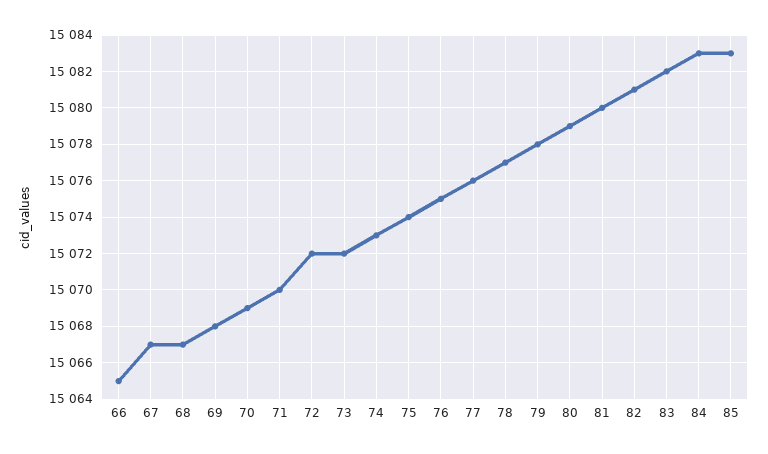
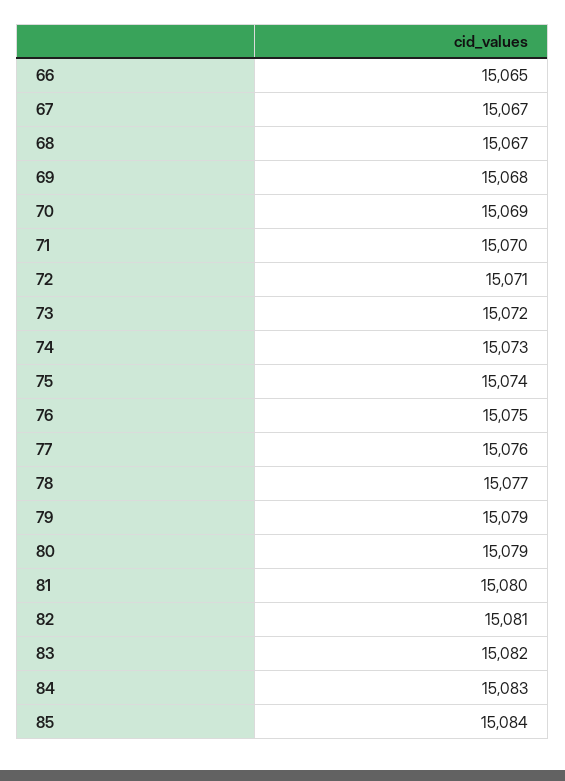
72: 15072 -> 15071
79: 15078 -> 15079
85: 15083 -> 15084

